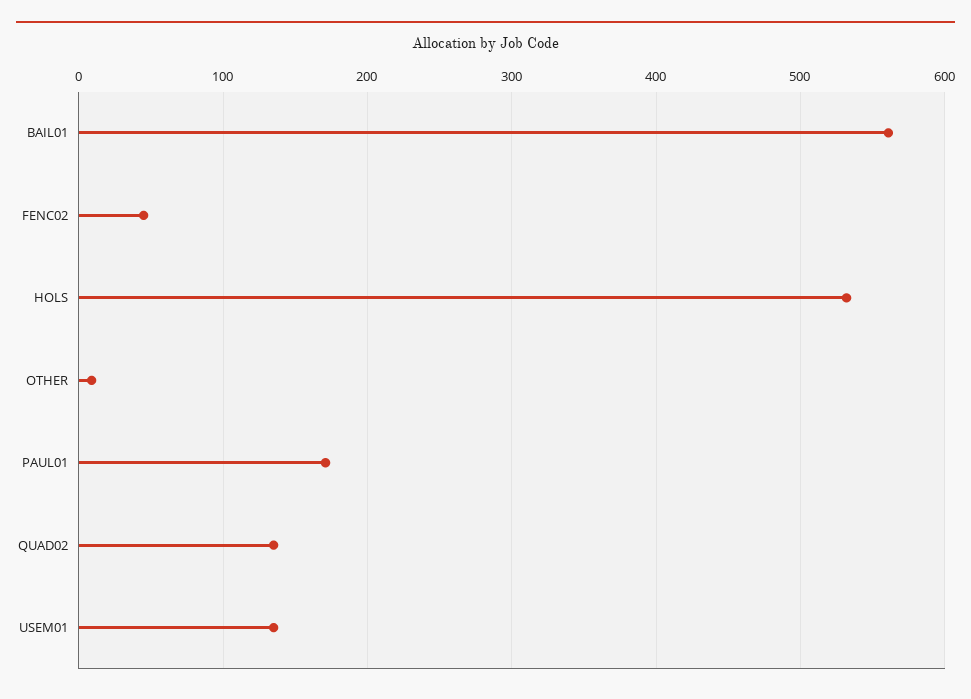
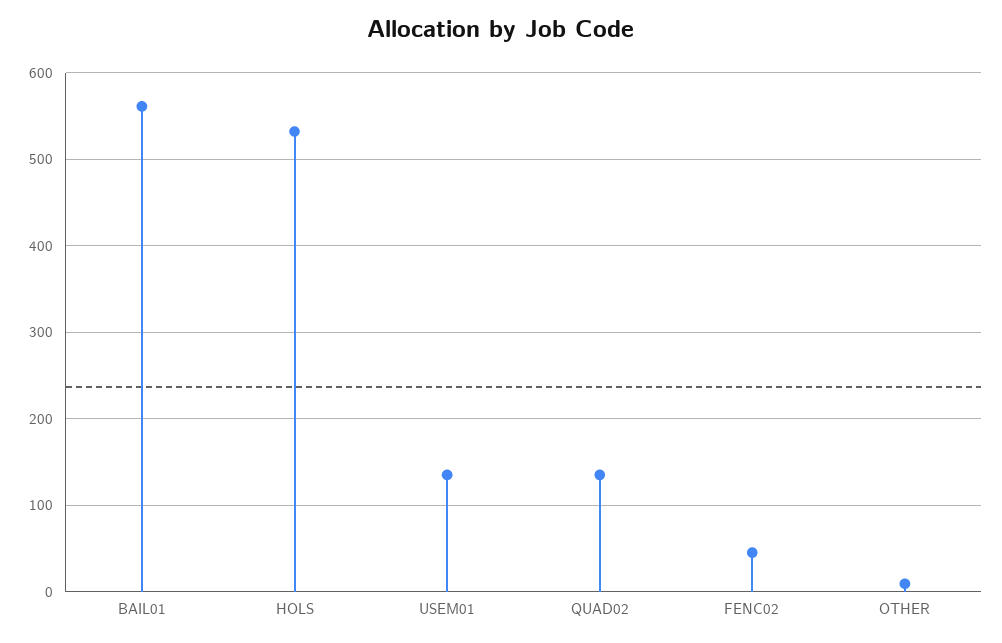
PAUL01: 170 -> none

